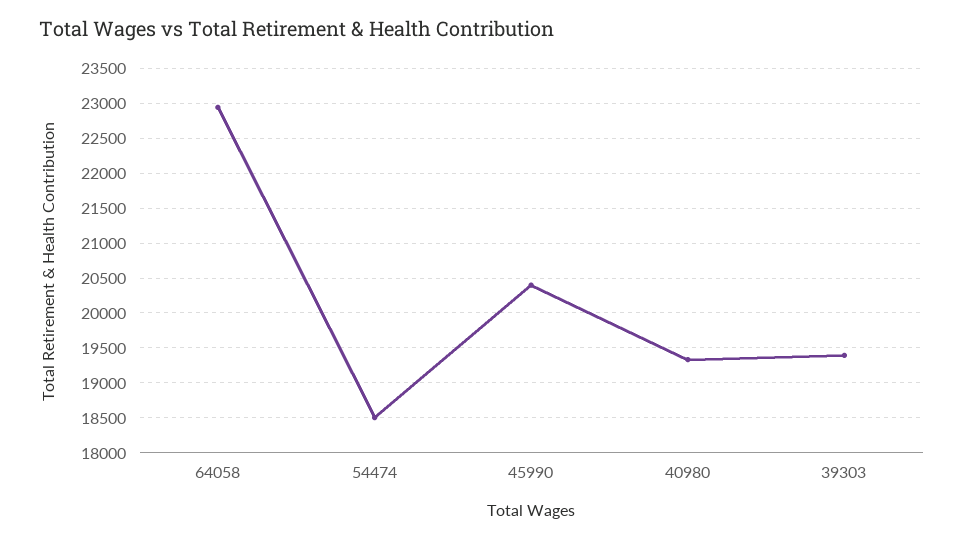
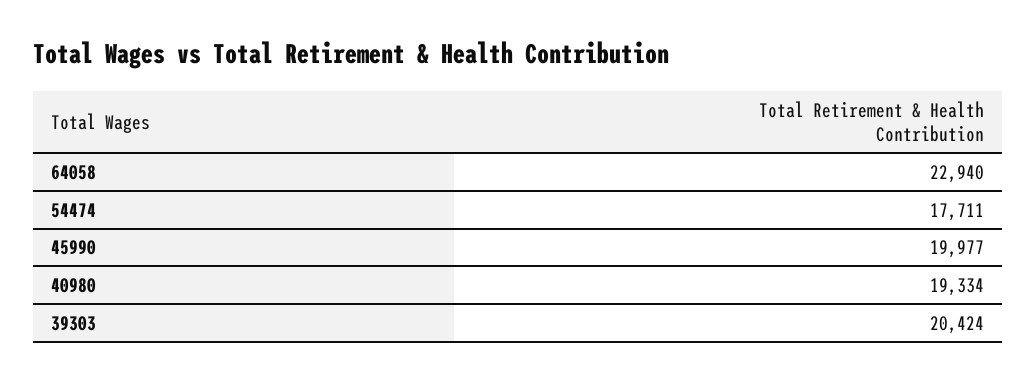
54474: 18500 -> 17711
45990: 20400 -> 19977
39303: 19400 -> 20424

